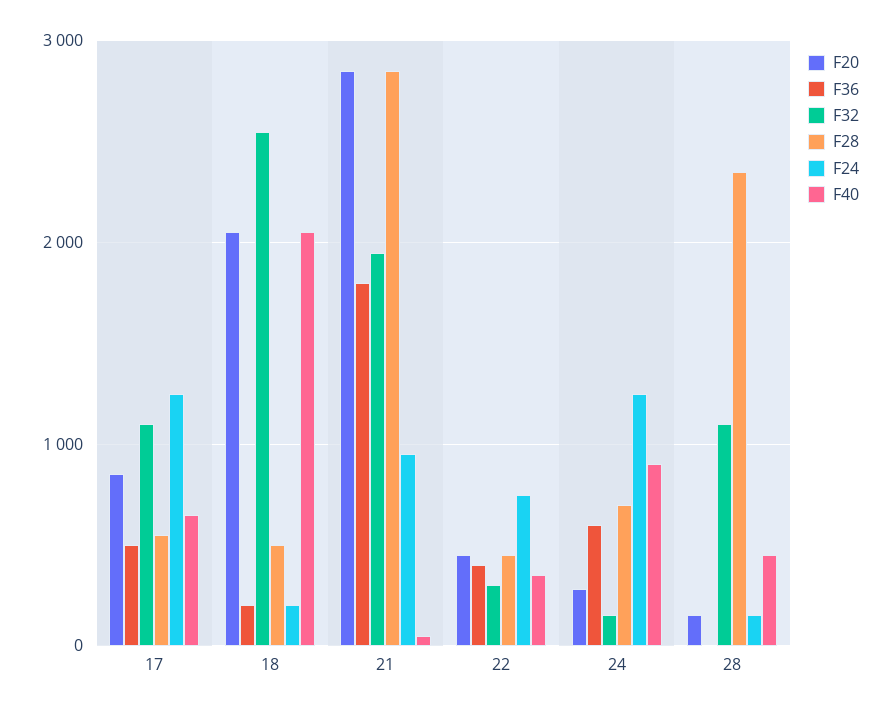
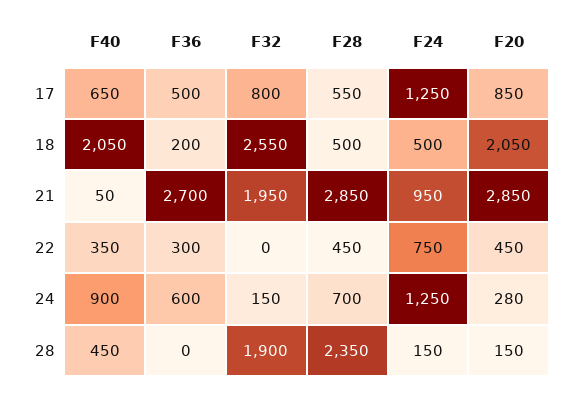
F32, 17: 1100 -> 800
F24, 18: 200 -> 500
F36, 21: 1800 -> 2700
F36, 22: 400 -> 300
F32, 22: 300 -> 0
F32, 28: 1100 -> 1900

